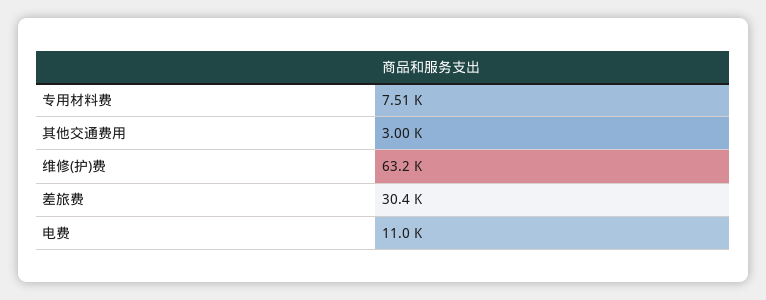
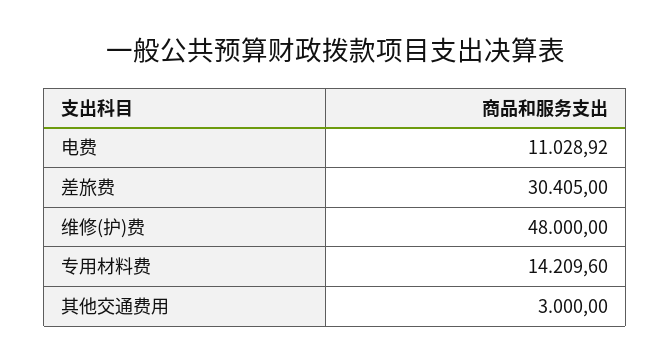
专用材料费: 7510 -> 14209.6
维修(护)费: 63200 -> 48000

